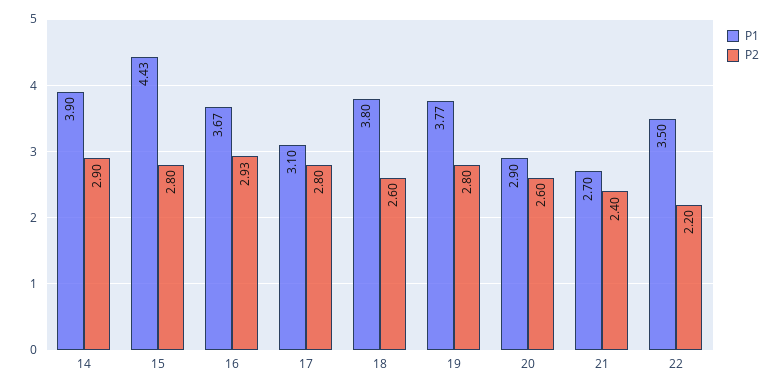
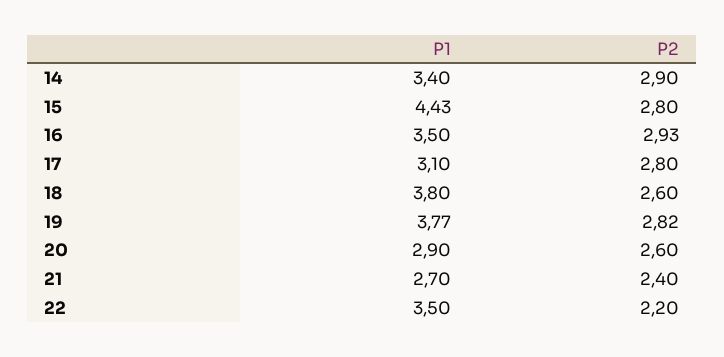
P1, 14: 3.9 -> 3.4
P1, 16: 3.67 -> 3.5
P2, 19: 2.8 -> 2.82

